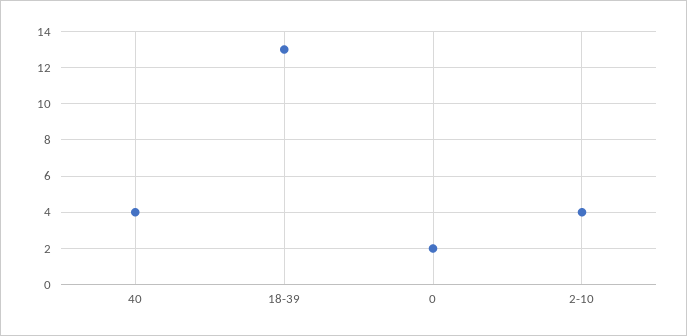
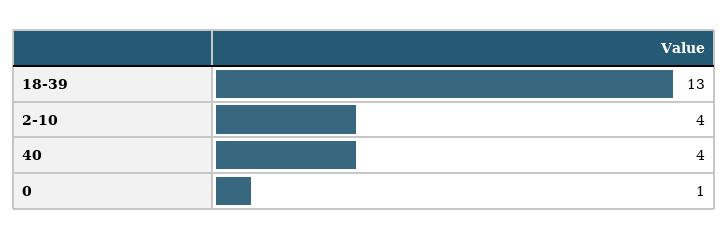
0: 2 -> 1

